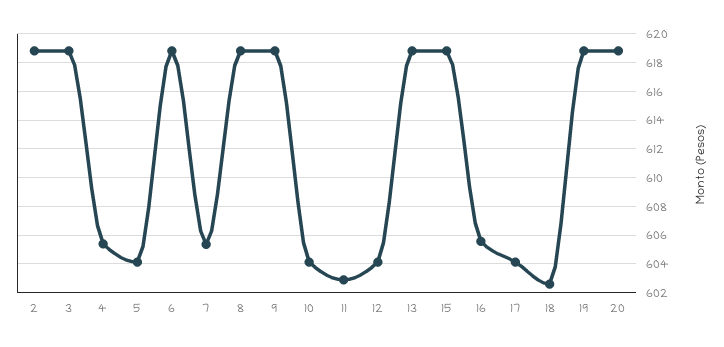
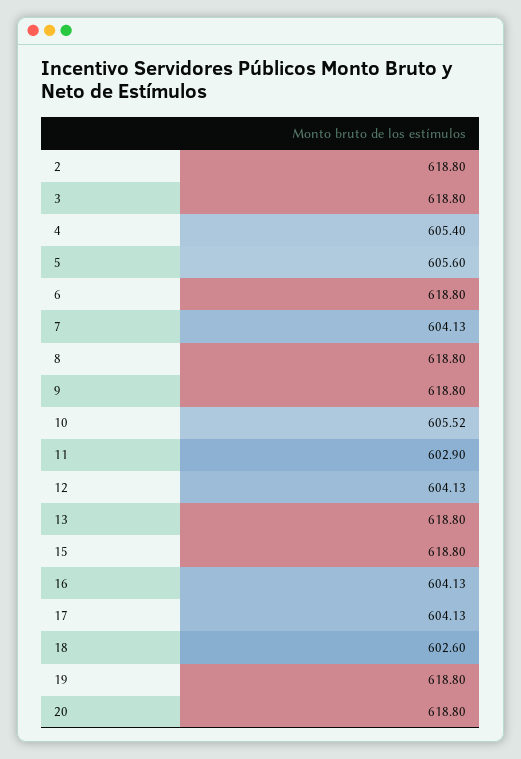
5: 604 -> 605.6
7: 605.5 -> 604.13
10: 604 -> 605.52
16: 605.5 -> 604.13

